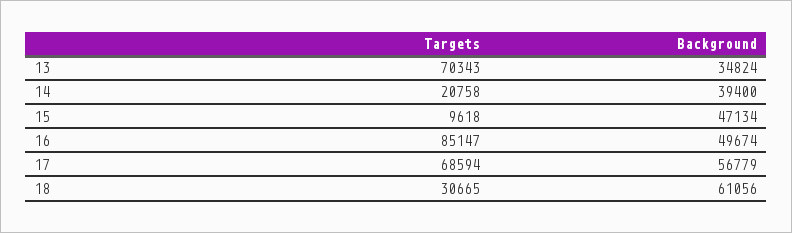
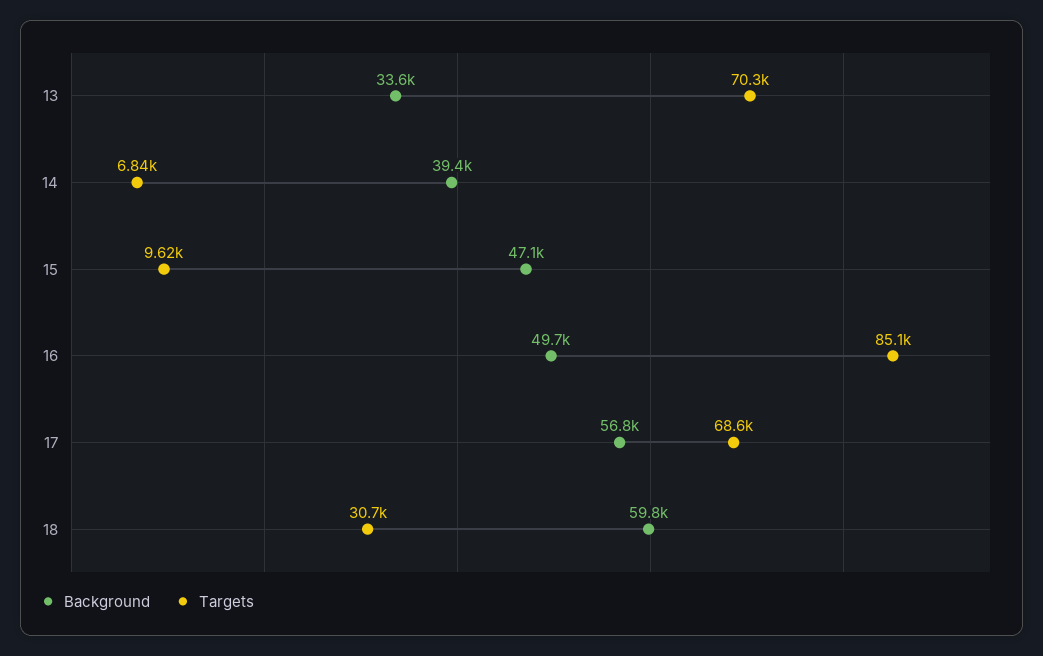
Background, 13: 34824 -> 33600
Targets, 14: 20758 -> 6840
Background, 18: 61056 -> 59800

